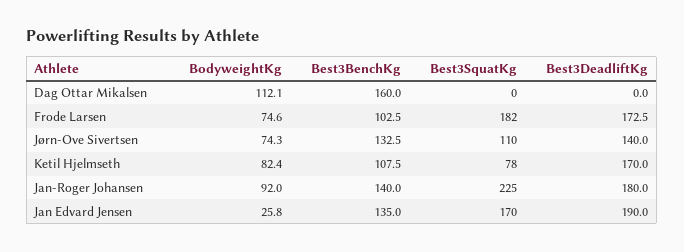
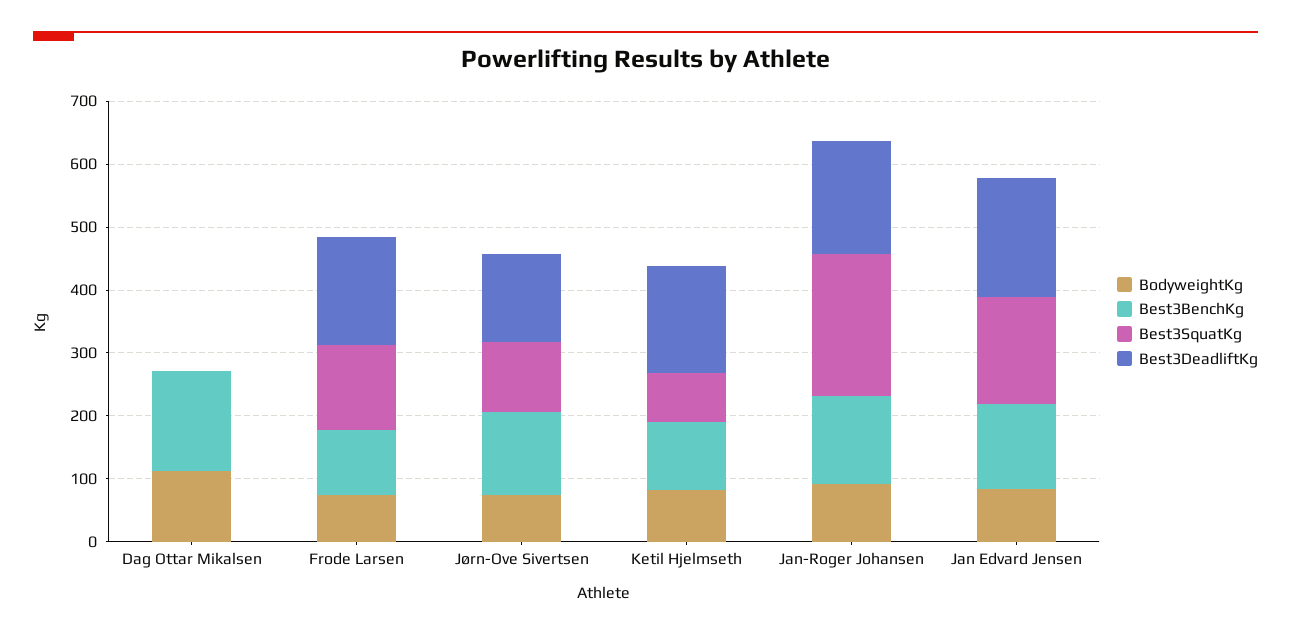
Best3SquatKg, Frode Larsen: 182 -> 140
BodyweightKg, Jan Edvard Jensen: 25.8 -> 80

